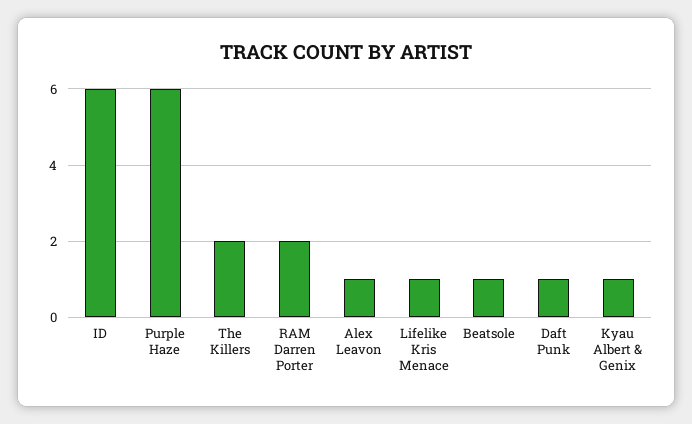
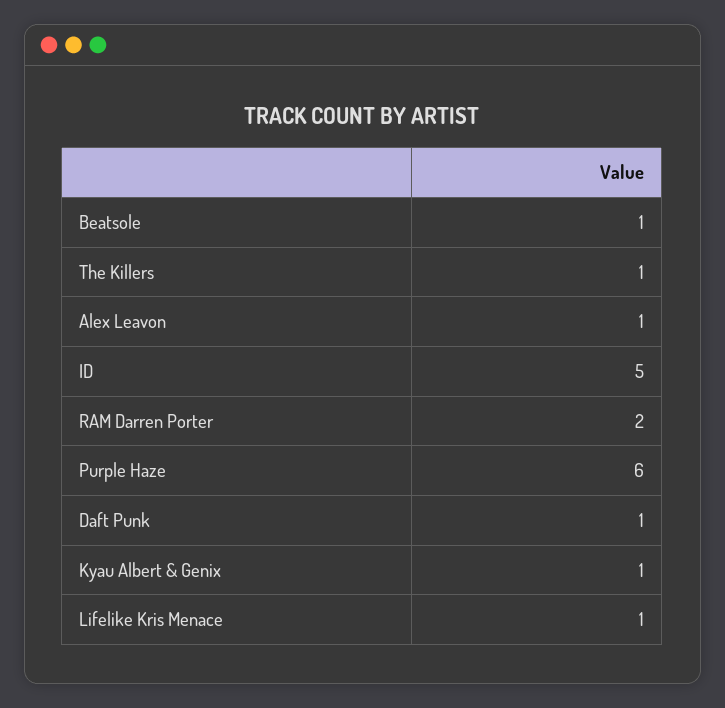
ID: 6 -> 5
The Killers: 2 -> 1

